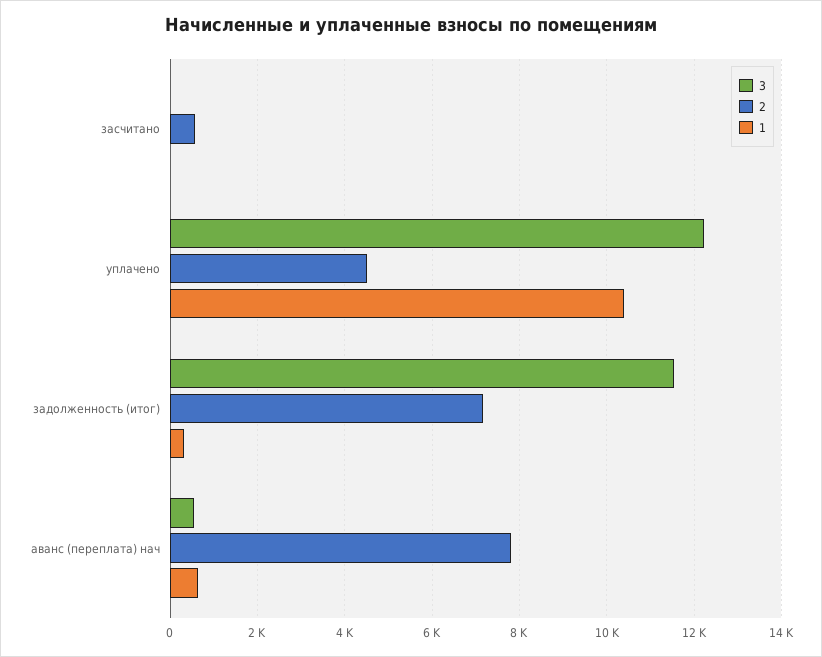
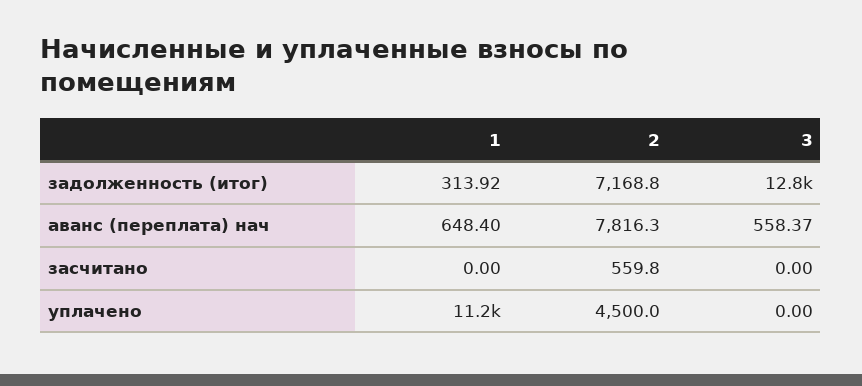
3, уплачено: 12200 -> 0
1, уплачено: 10400 -> 11200
3, задолженность (итог): 11600 -> 12800

